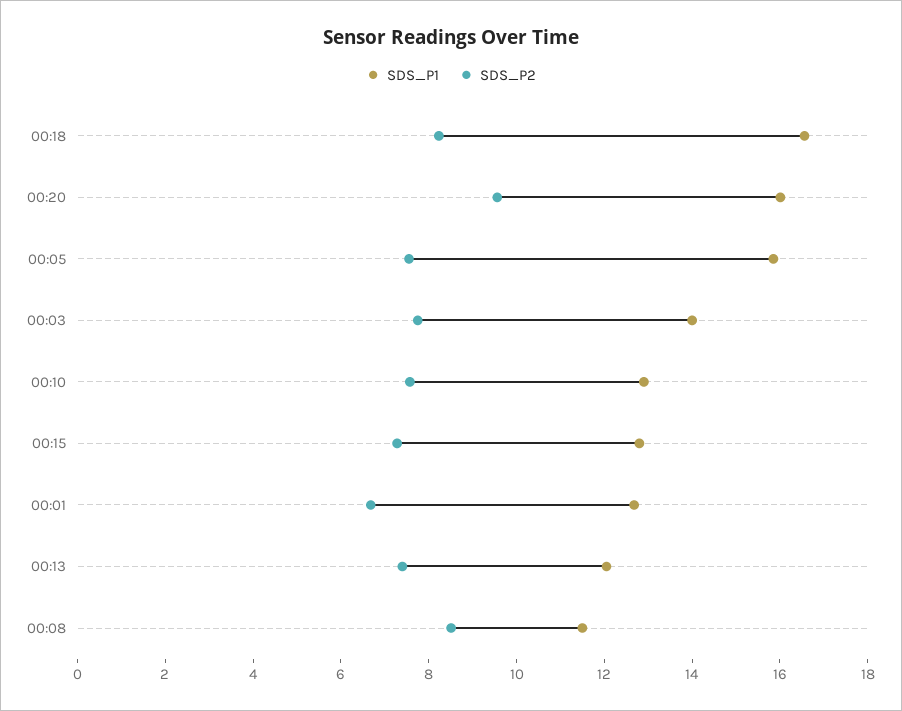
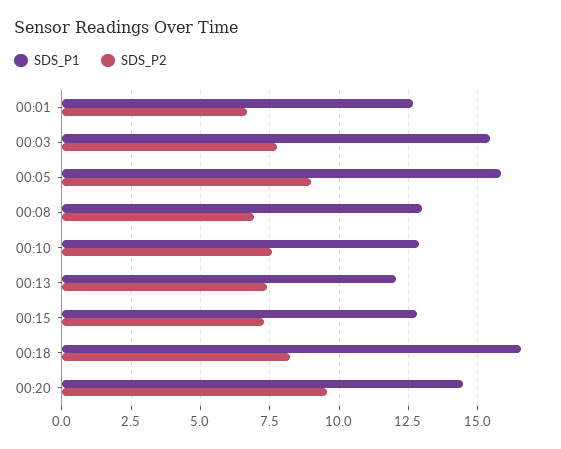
SDS_P1, 00:20: 16 -> 14.5
SDS_P2, 00:05: 7.5 -> 9
SDS_P1, 00:03: 14 -> 15.5
SDS_P1, 00:08: 11.5 -> 13
SDS_P2, 00:08: 8.5 -> 7

